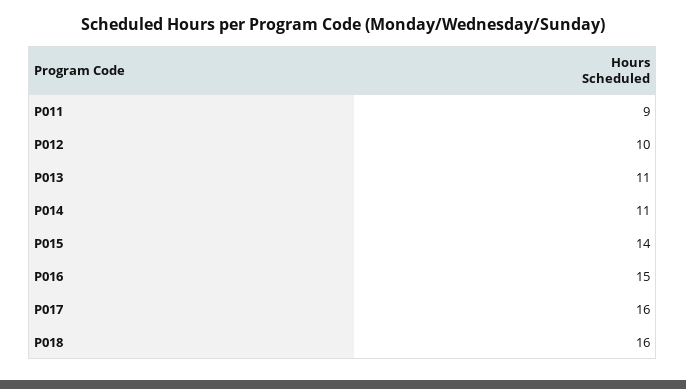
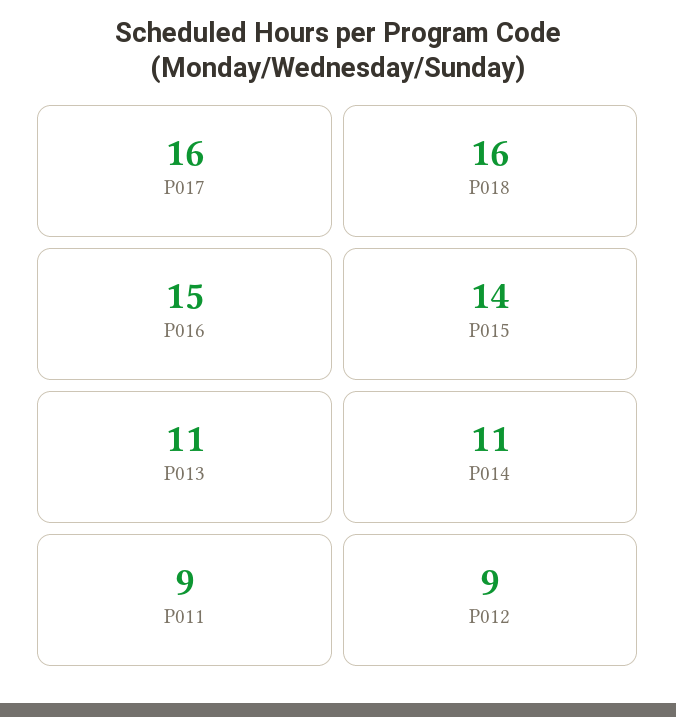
P012: 10 -> 9

